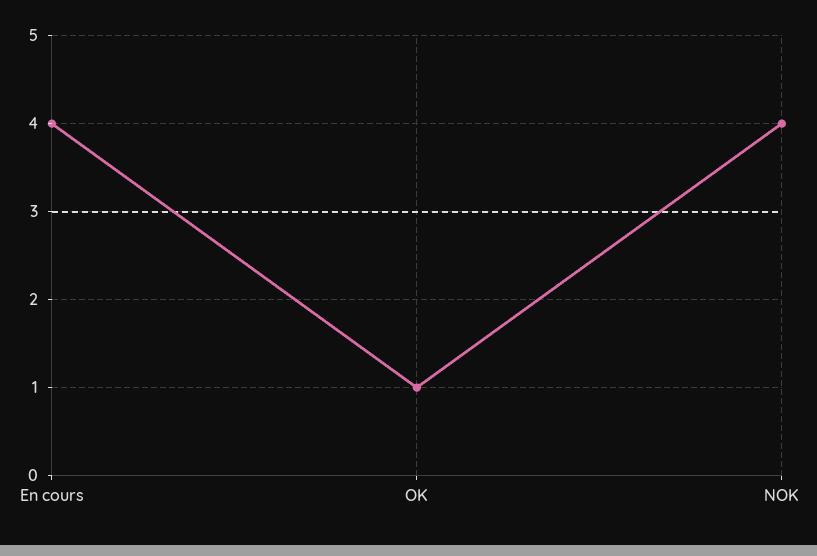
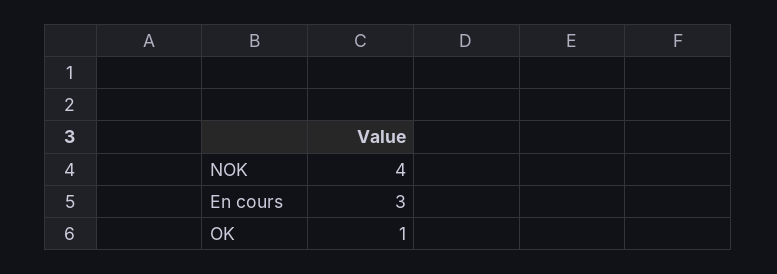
En cours: 4 -> 3

